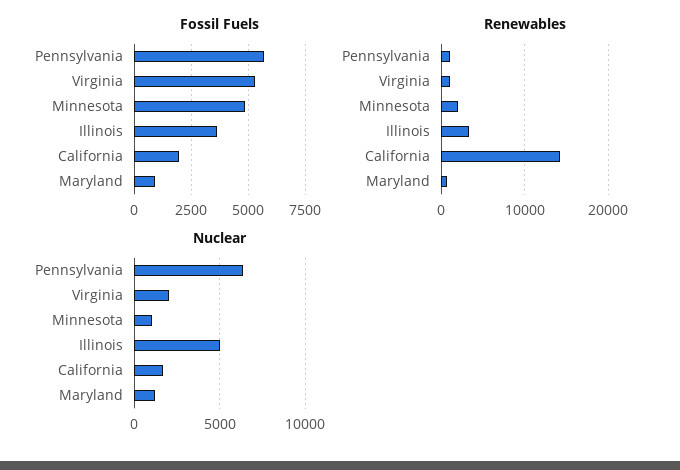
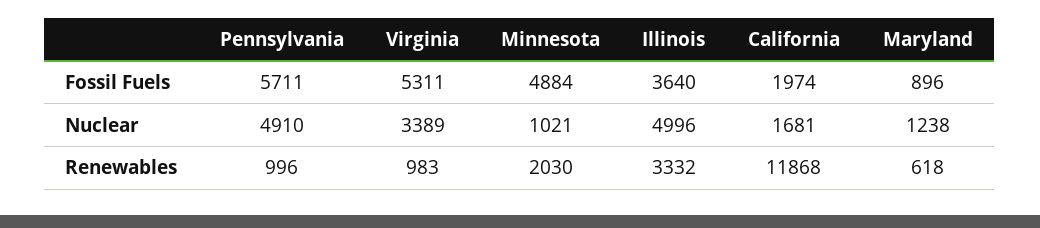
Renewables, California: 14000 -> 11868
Nuclear, Pennsylvania: 6500 -> 4910
Nuclear, Virginia: 2000 -> 3389

